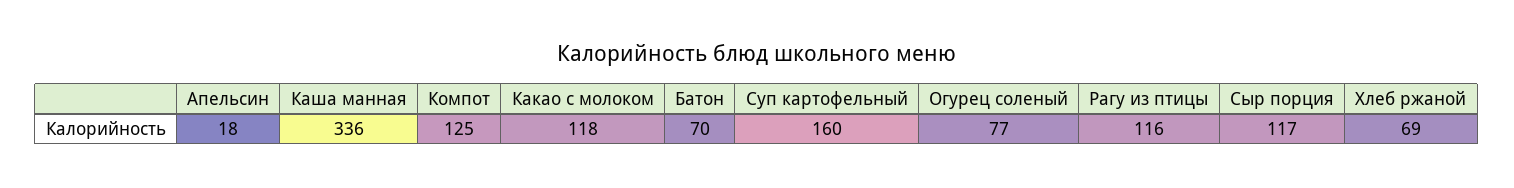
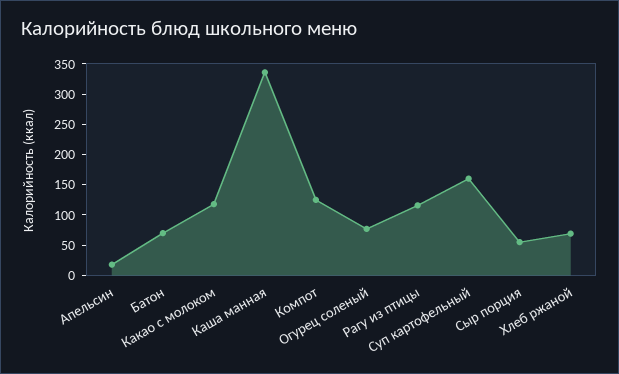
Сыр порция: 117 -> 50

